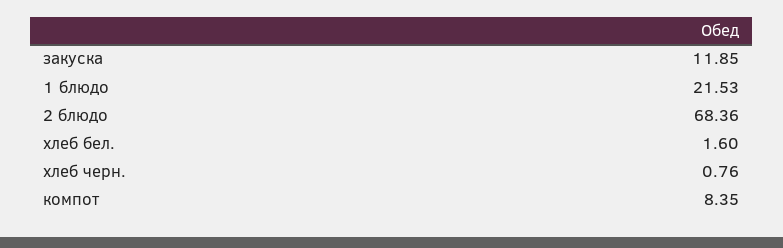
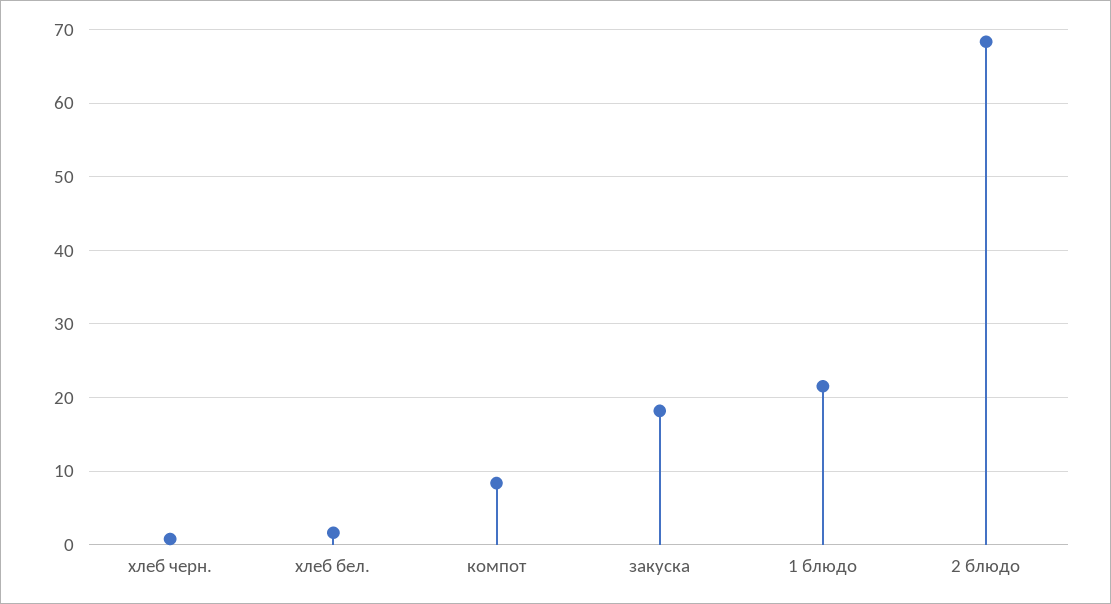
закуска: 11.85 -> 18

